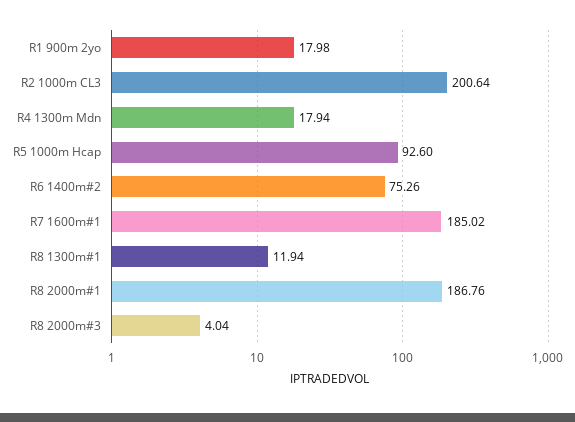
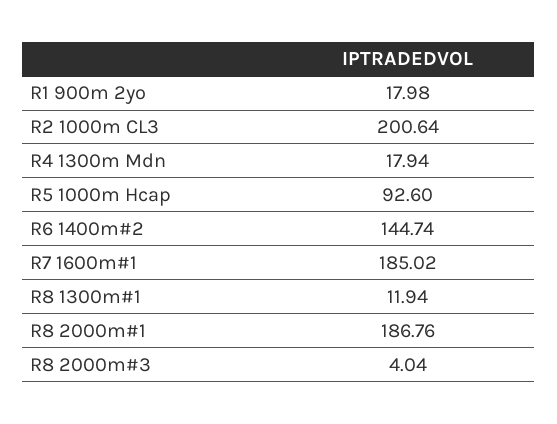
R6 1400m#2: 75.26 -> 144.74

